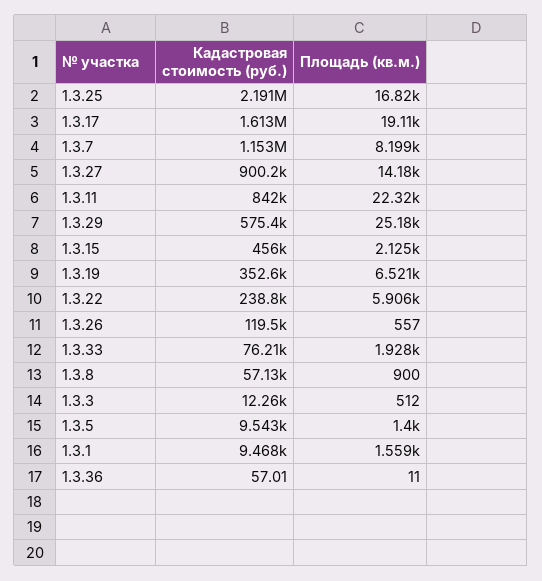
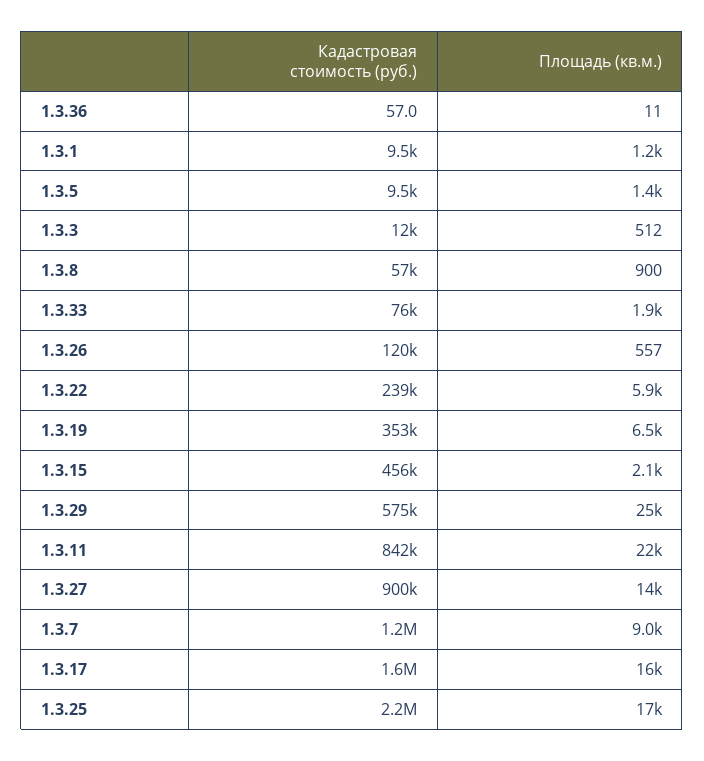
Площадь (кв.м.), 1.3.17: 19110 -> 16000
Площадь (кв.м.), 1.3.7: 8199 -> 9000
Площадь (кв.м.), 1.3.1: 1559 -> 1200

